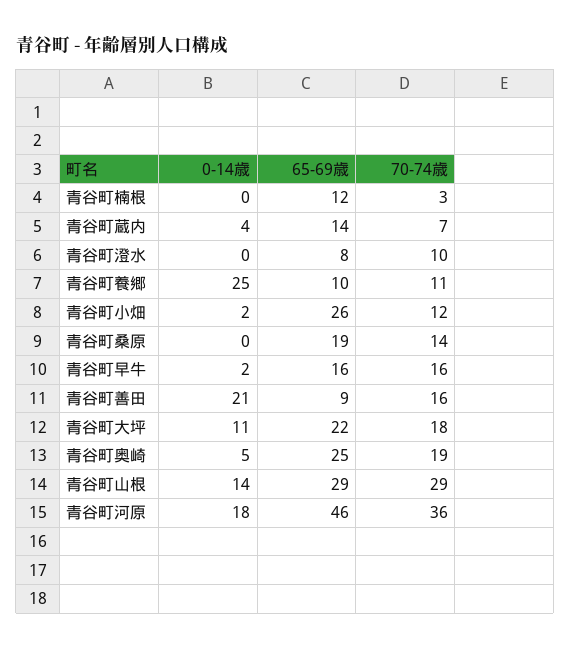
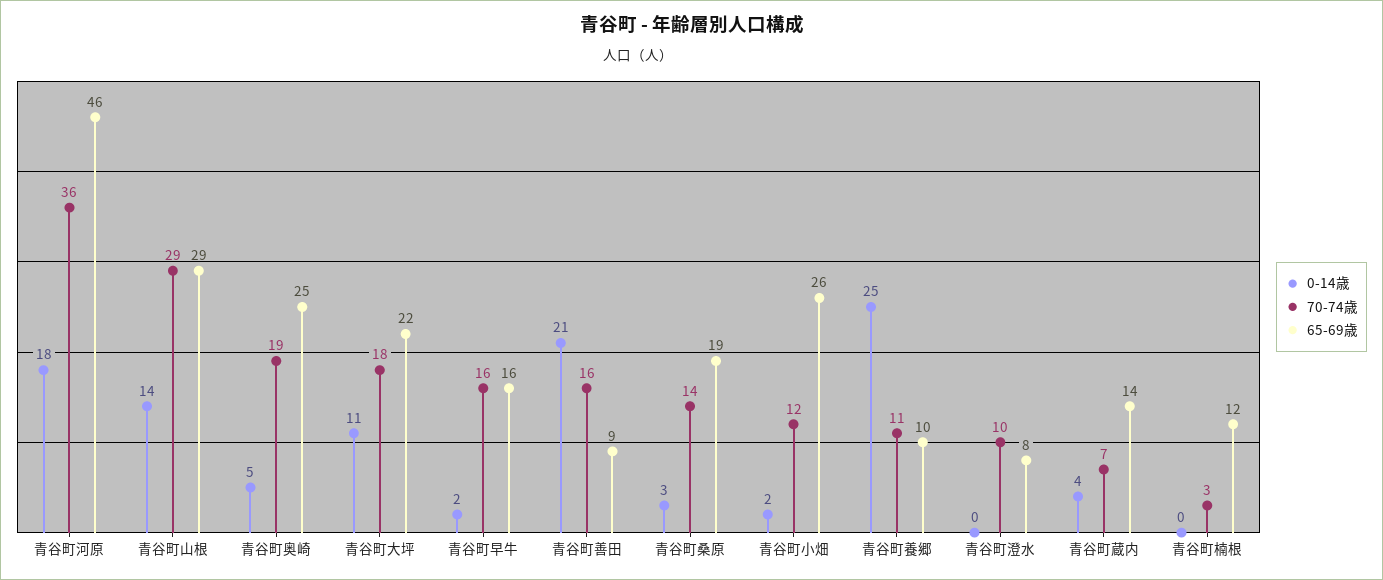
0-14歳, 青谷町桑原: 0 -> 3

